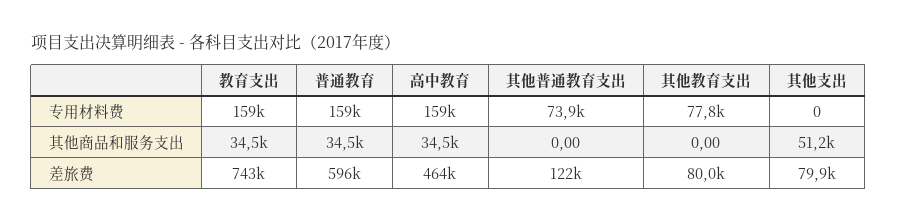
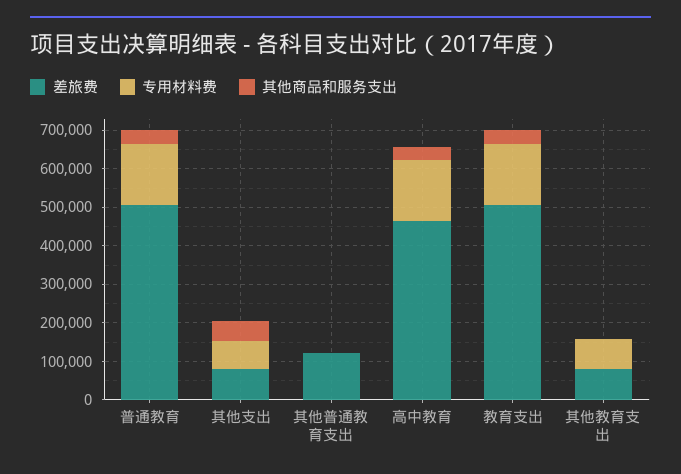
专用材料费, 其他普通教育支出: 73900 -> 0
专用材料费, 其他支出: 0 -> 75000
差旅费, 教育支出: 743000 -> 500000
差旅费, 普通教育: 596000 -> 500000

